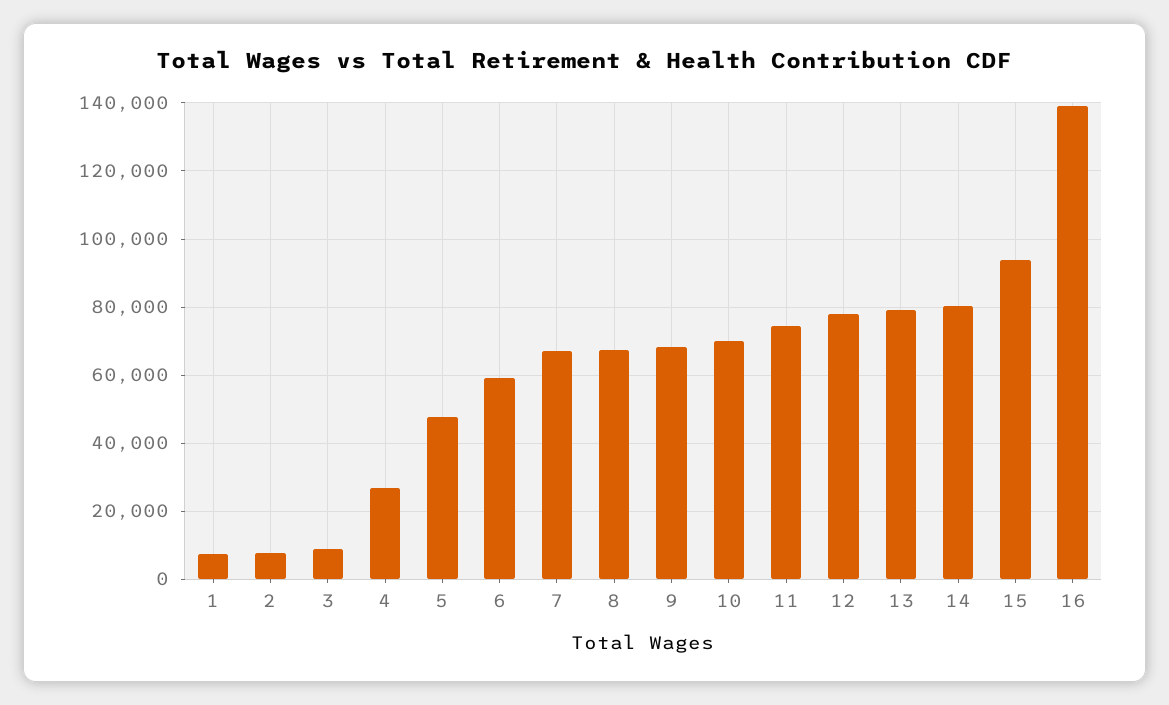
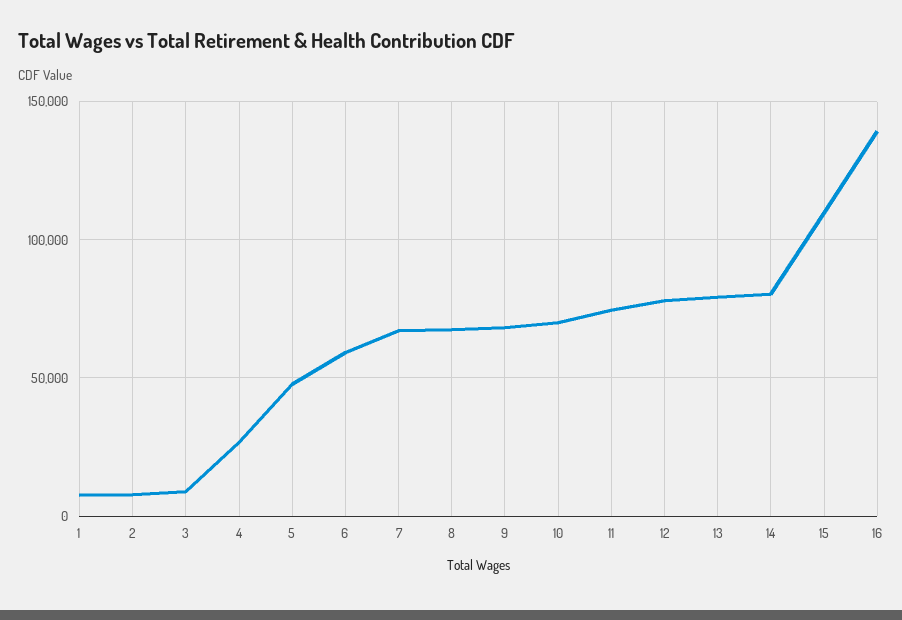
15: 94000 -> 110000

